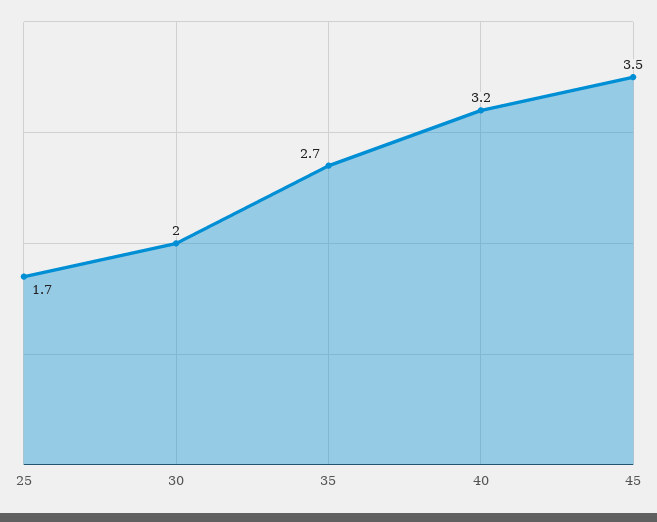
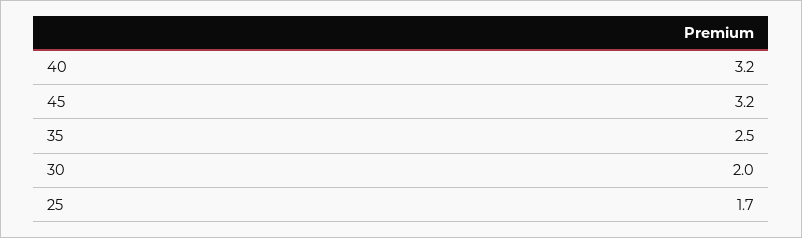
35: 2.7 -> 2.5
45: 3.5 -> 3.2

